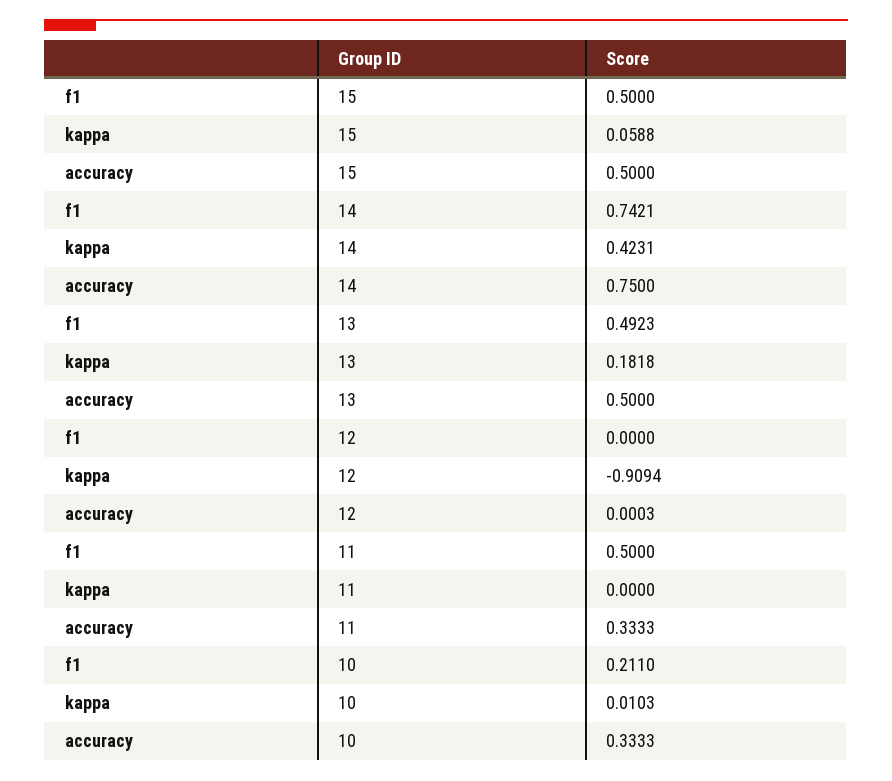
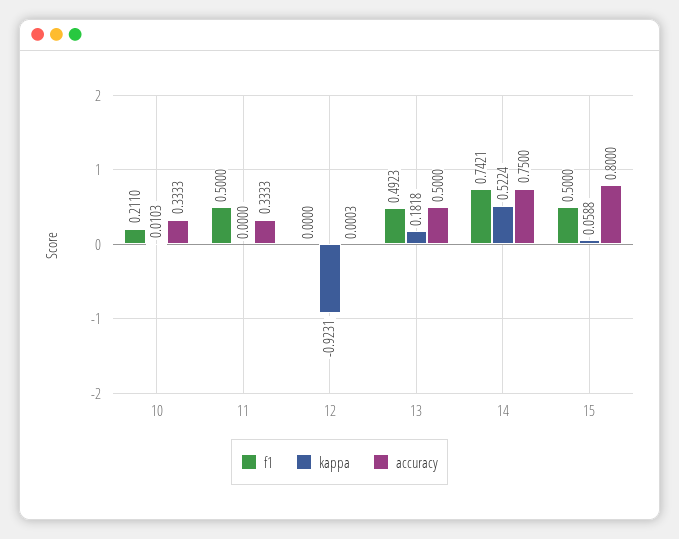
accuracy, 15: 0.5 -> 0.8
kappa, 14: 0.4231 -> 0.5224
kappa, 12: -0.9094 -> -0.9231

